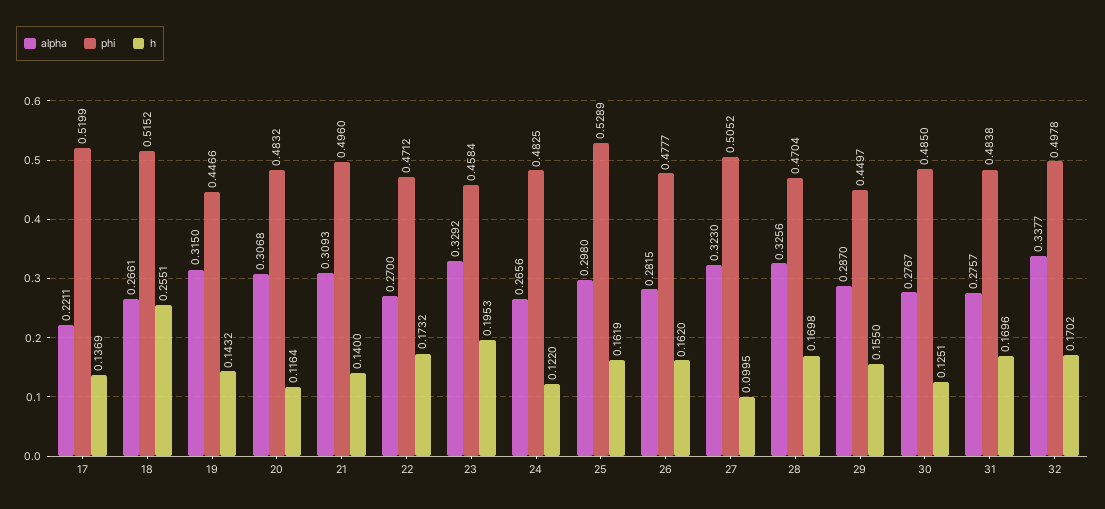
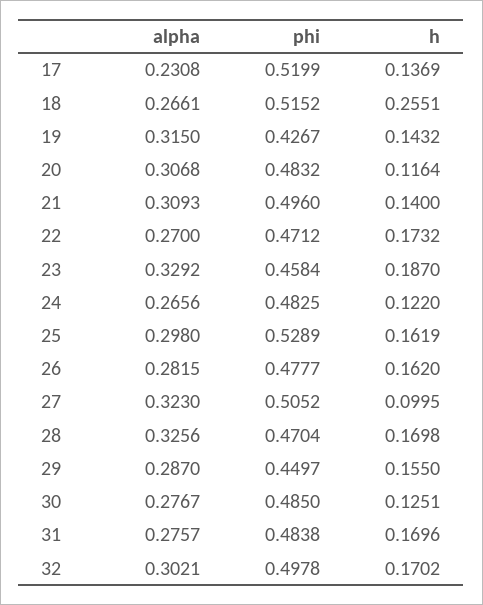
alpha, 17: 0.2211 -> 0.2308
phi, 19: 0.4466 -> 0.4267
h, 23: 0.1953 -> 0.187
alpha, 32: 0.3377 -> 0.3021

